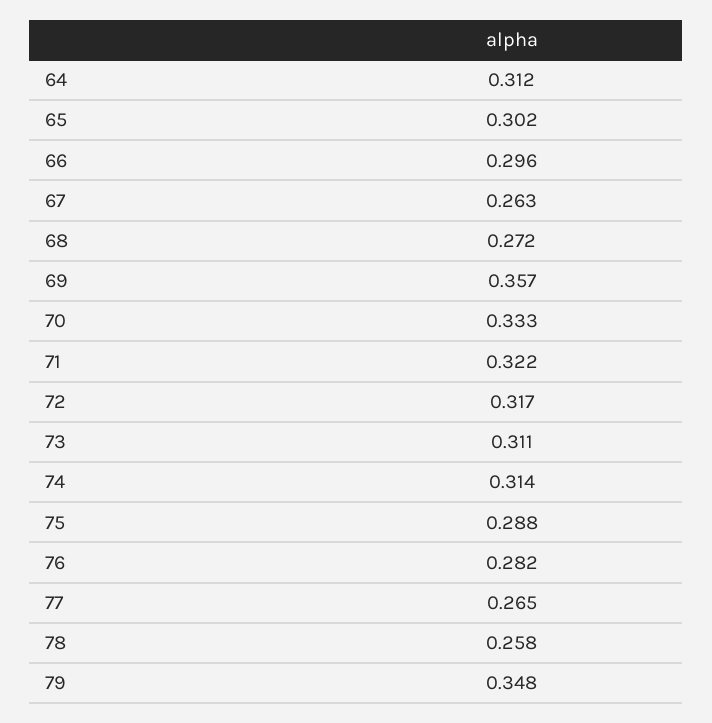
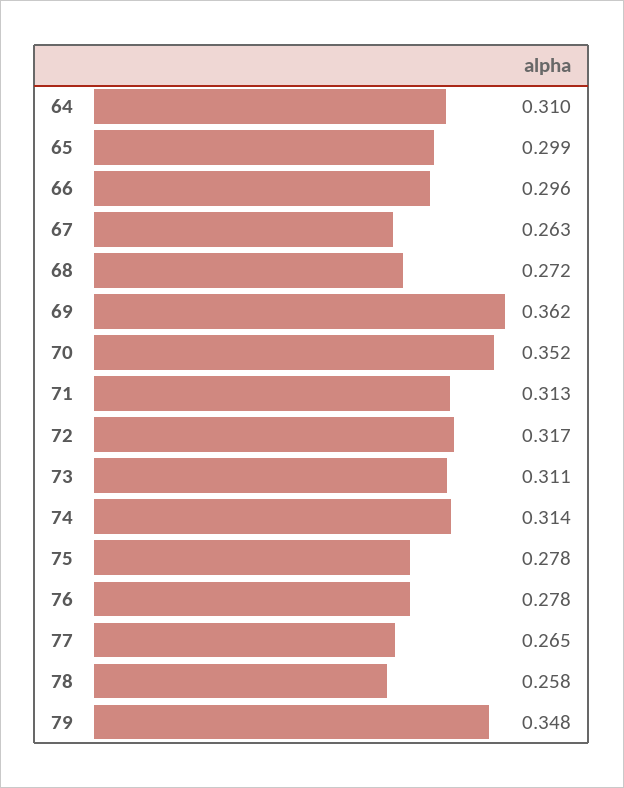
64: 0.312 -> 0.31
65: 0.302 -> 0.299
69: 0.357 -> 0.362
70: 0.333 -> 0.352
71: 0.322 -> 0.313
75: 0.288 -> 0.278
76: 0.282 -> 0.278

